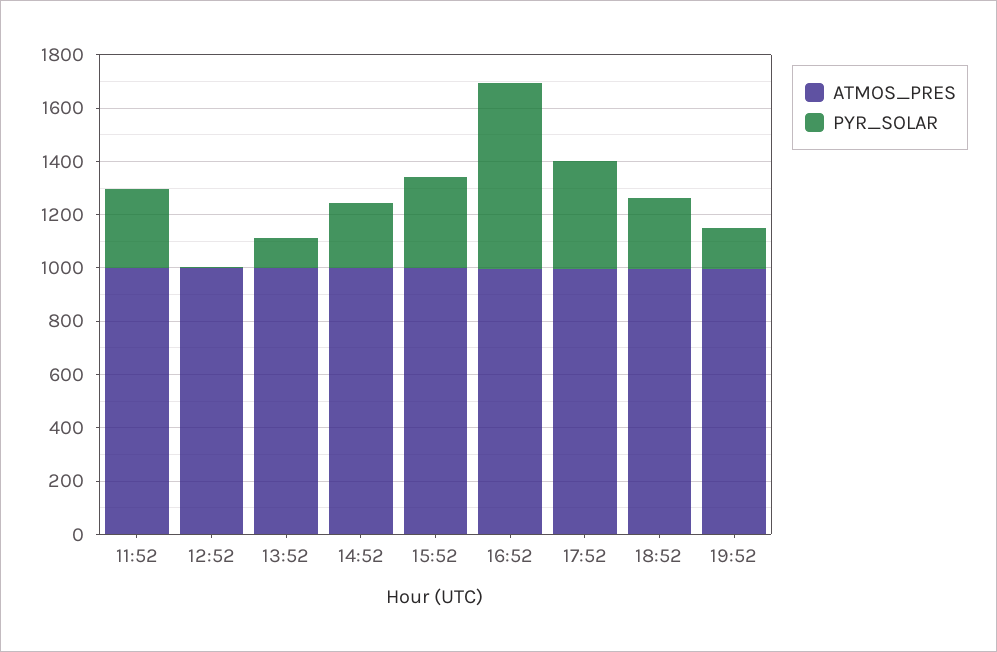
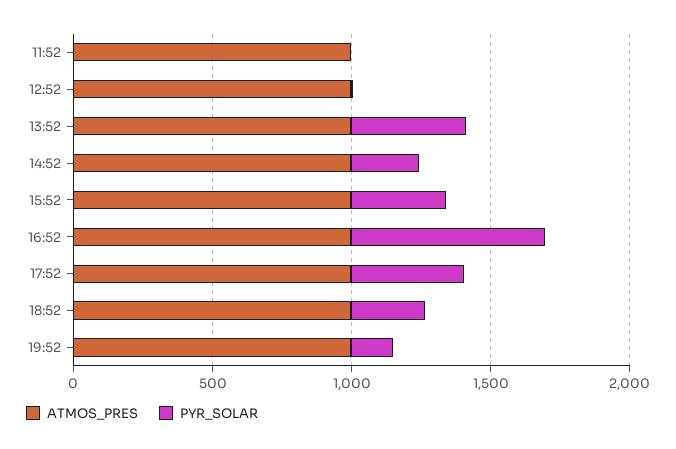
PYR_SOLAR, 11:52: 300 -> 0
PYR_SOLAR, 13:52: 100 -> 400

